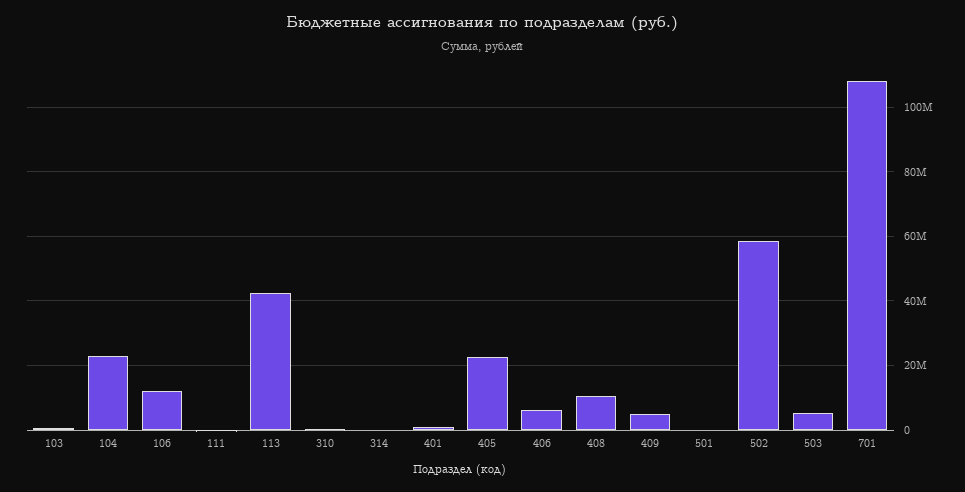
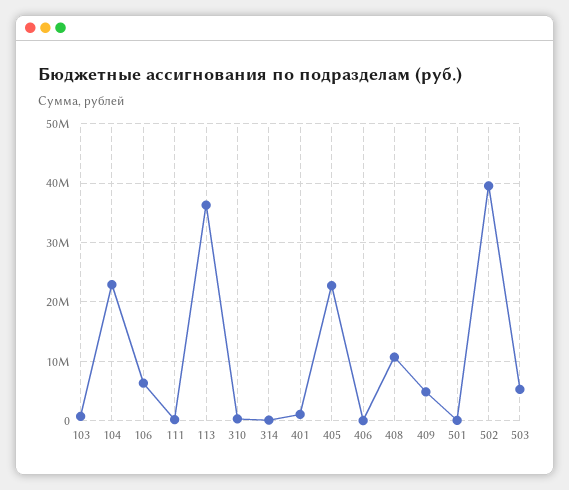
106: 12000000 -> 6000000
113: 42000000 -> 36000000
406: 6000000 -> 0
502: 58000000 -> 40000000
701: 108000000 -> none

